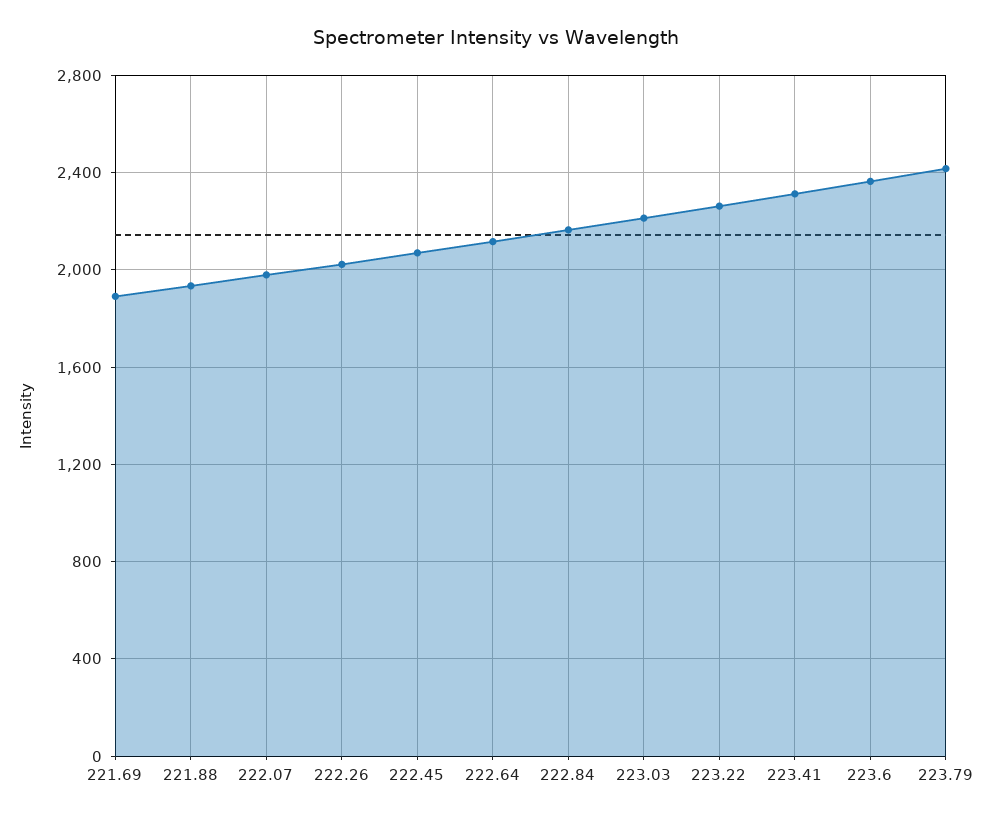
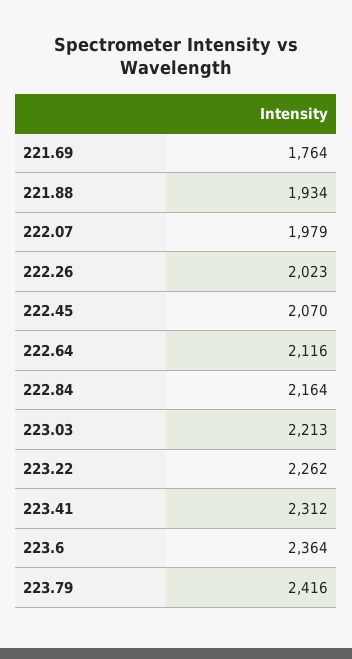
221.69: 1900 -> 1764

